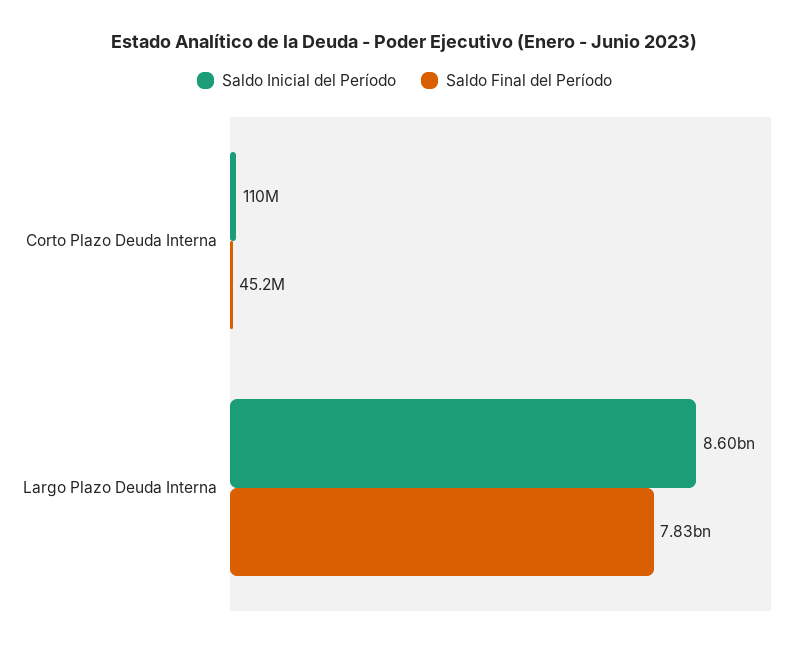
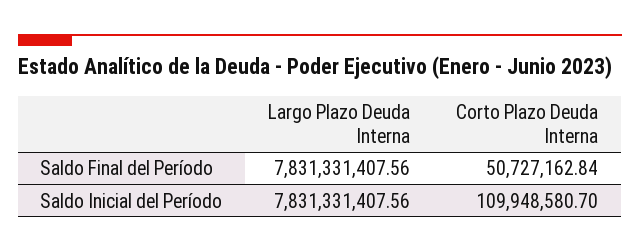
Saldo Final del Período, Corto Plazo Deuda Interna: 45200000 -> 50727162.84
Saldo Inicial del Período, Largo Plazo Deuda Interna: 8600000000 -> 7831331407.56

